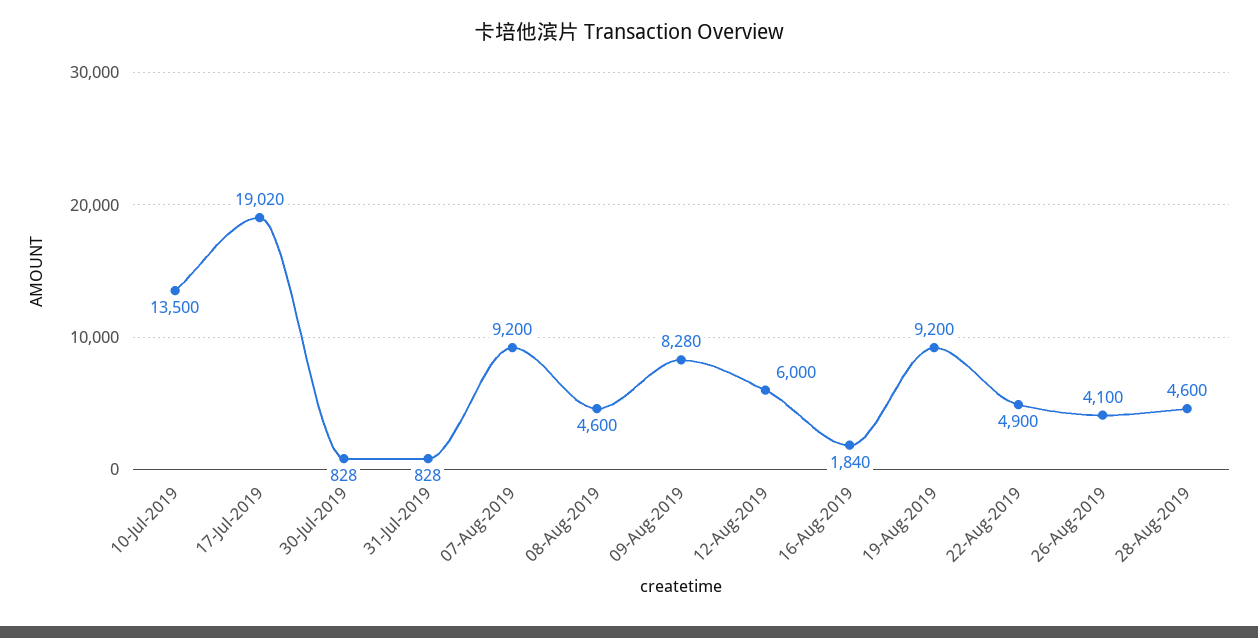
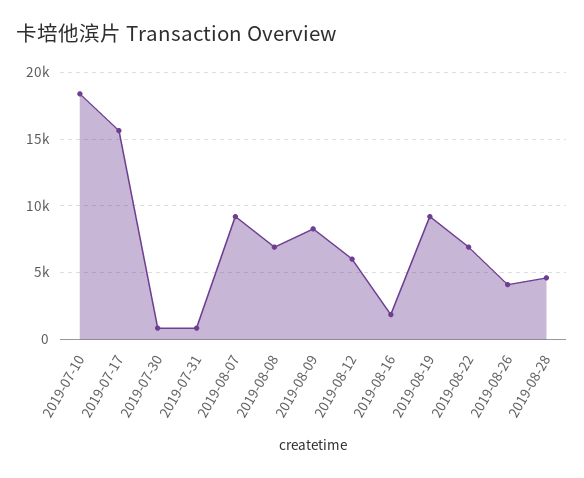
10-Jul-2019: 13500 -> 18500
17-Jul-2019: 19020 -> 15500
08-Aug-2019: 4600 -> 7000
22-Aug-2019: 4900 -> 7000

